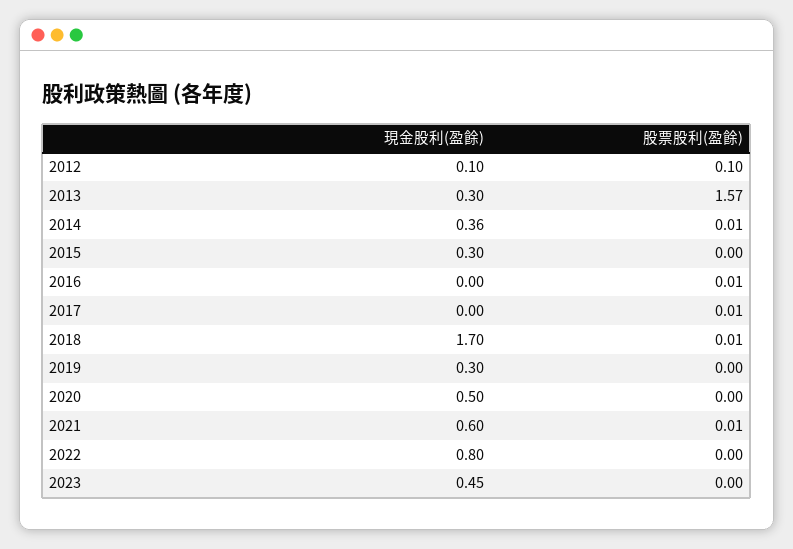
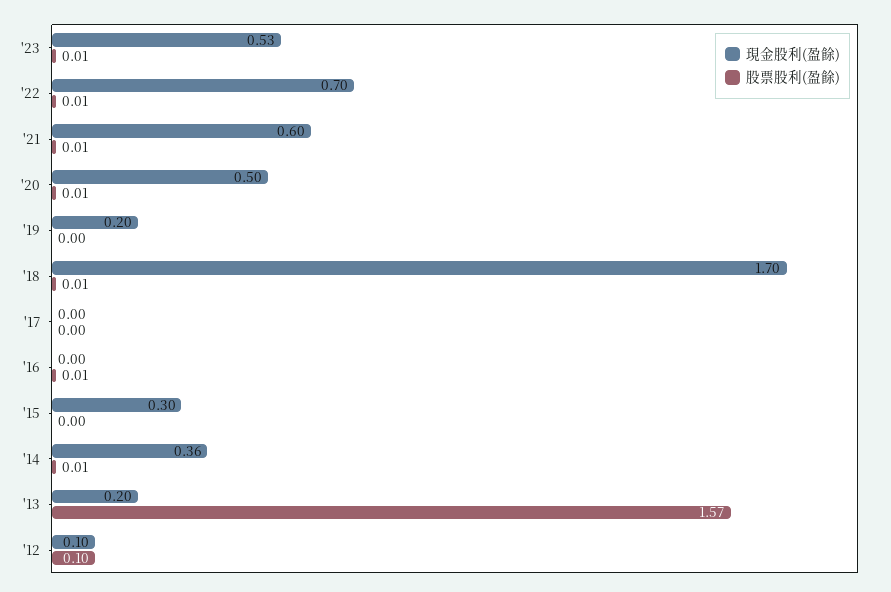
現金股利(盈餘), 2013: 0.3 -> 0.2
股票股利(盈餘), 2017: 0.01 -> 0
現金股利(盈餘), 2019: 0.3 -> 0.2
股票股利(盈餘), 2020: 0 -> 0.01
現金股利(盈餘), 2022: 0.8 -> 0.7
股票股利(盈餘), 2022: 0 -> 0.01
現金股利(盈餘), 2023: 0.45 -> 0.53
股票股利(盈餘), 2023: 0 -> 0.01

